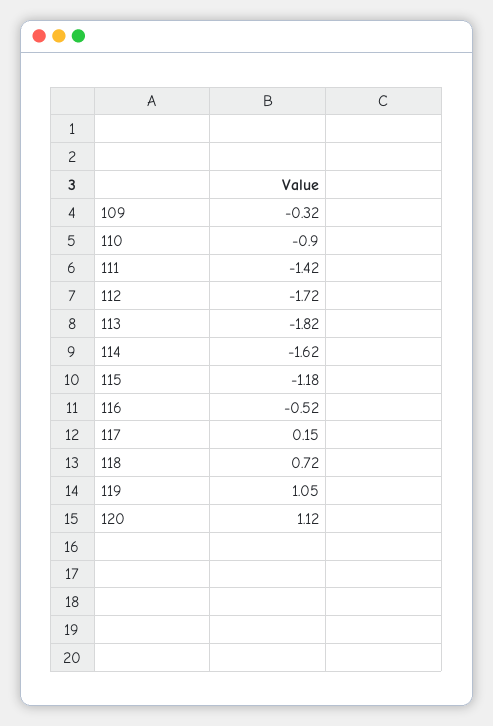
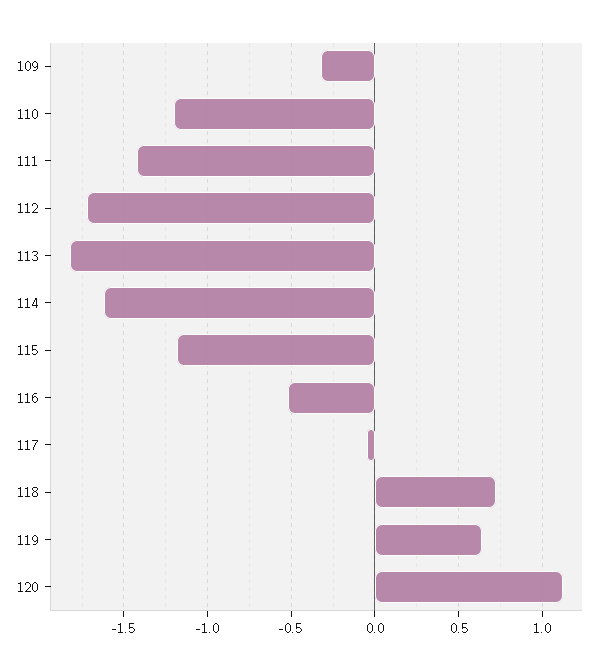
110: -0.9 -> -1.2
117: 0.15 -> -0.05
119: 1.05 -> 0.65

